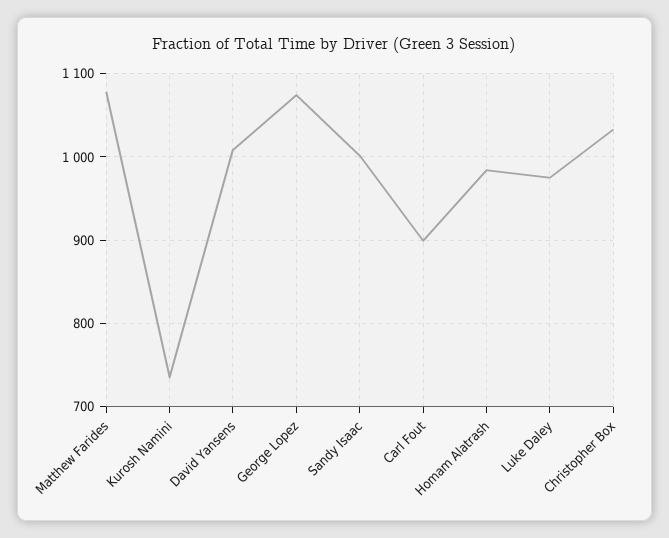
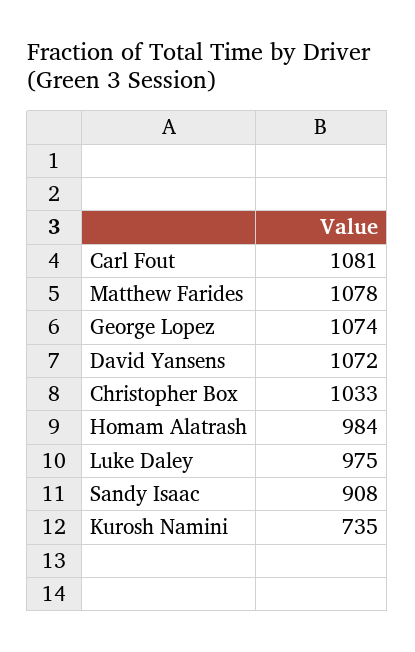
David Yansens: 1010 -> 1072
Sandy Isaac: 1000 -> 908
Carl Fout: 900 -> 1081

